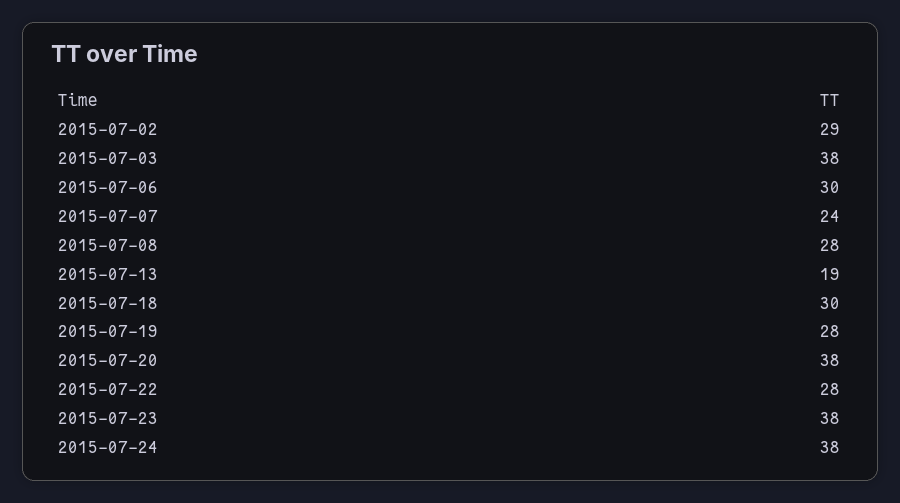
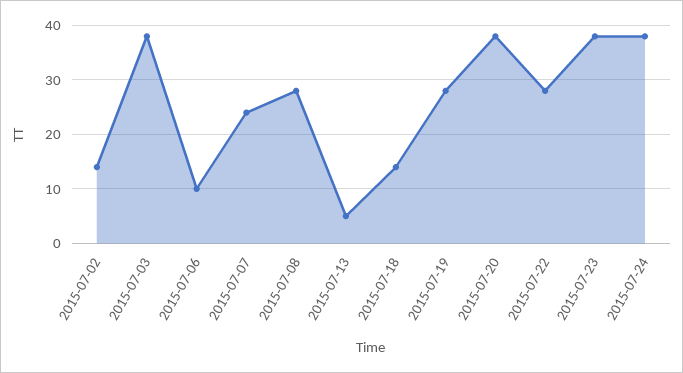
2015-07-02: 29 -> 15
2015-07-06: 30 -> 10
2015-07-13: 19 -> 5
2015-07-18: 30 -> 15

